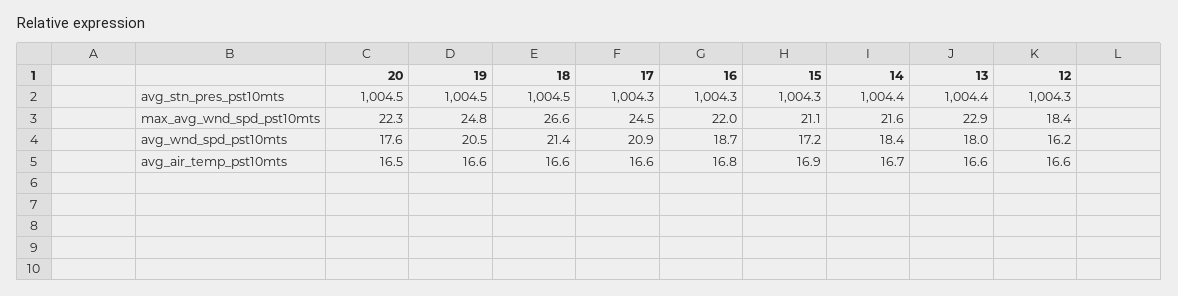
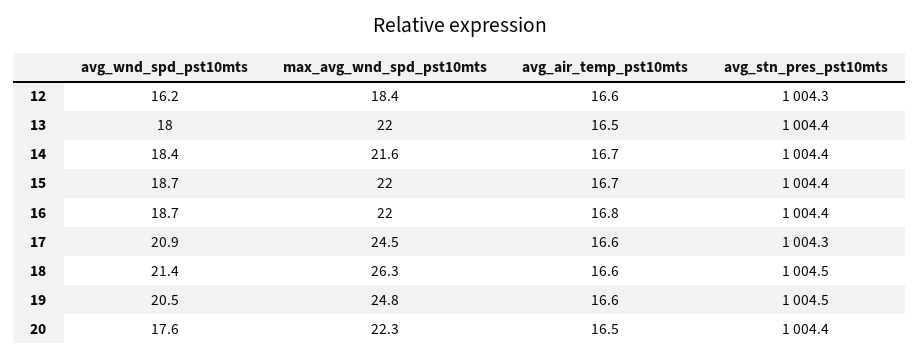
20, avg_stn_pres_pst10mts: 1004.5 -> 1004.4
16, avg_stn_pres_pst10mts: 1004.3 -> 1004.4
15, avg_stn_pres_pst10mts: 1004.3 -> 1004.4
18, max_avg_wnd_spd_pst10mts: 26.6 -> 26.3
15, max_avg_wnd_spd_pst10mts: 21.1 -> 22
13, max_avg_wnd_spd_pst10mts: 22.9 -> 22
15, avg_wnd_spd_pst10mts: 17.2 -> 18.7
15, avg_air_temp_pst10mts: 16.9 -> 16.7
13, avg_air_temp_pst10mts: 16.6 -> 16.5

